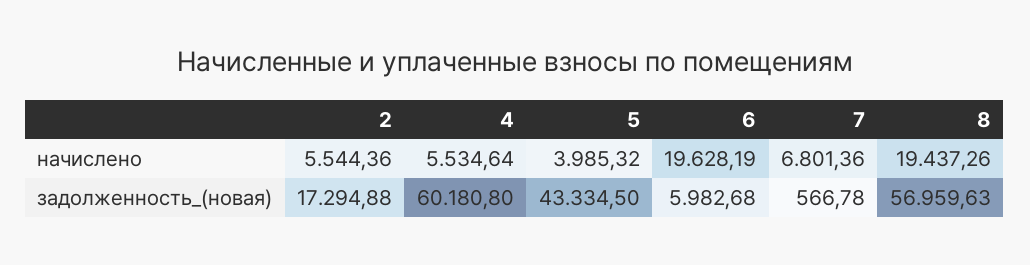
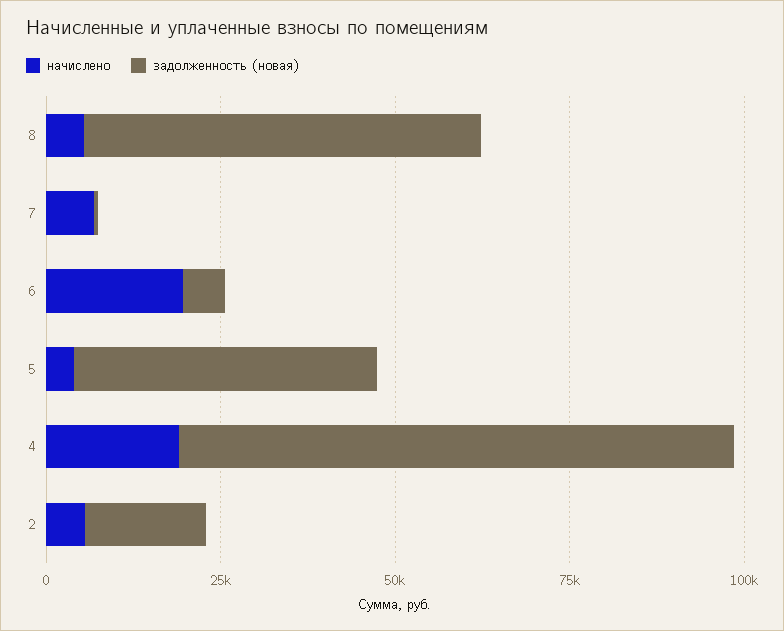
начислено, 4: 5534.64 -> 20000
начислено, 8: 19437.26 -> 5000
задолженность_(новая), 4: 60180.8 -> 80000

